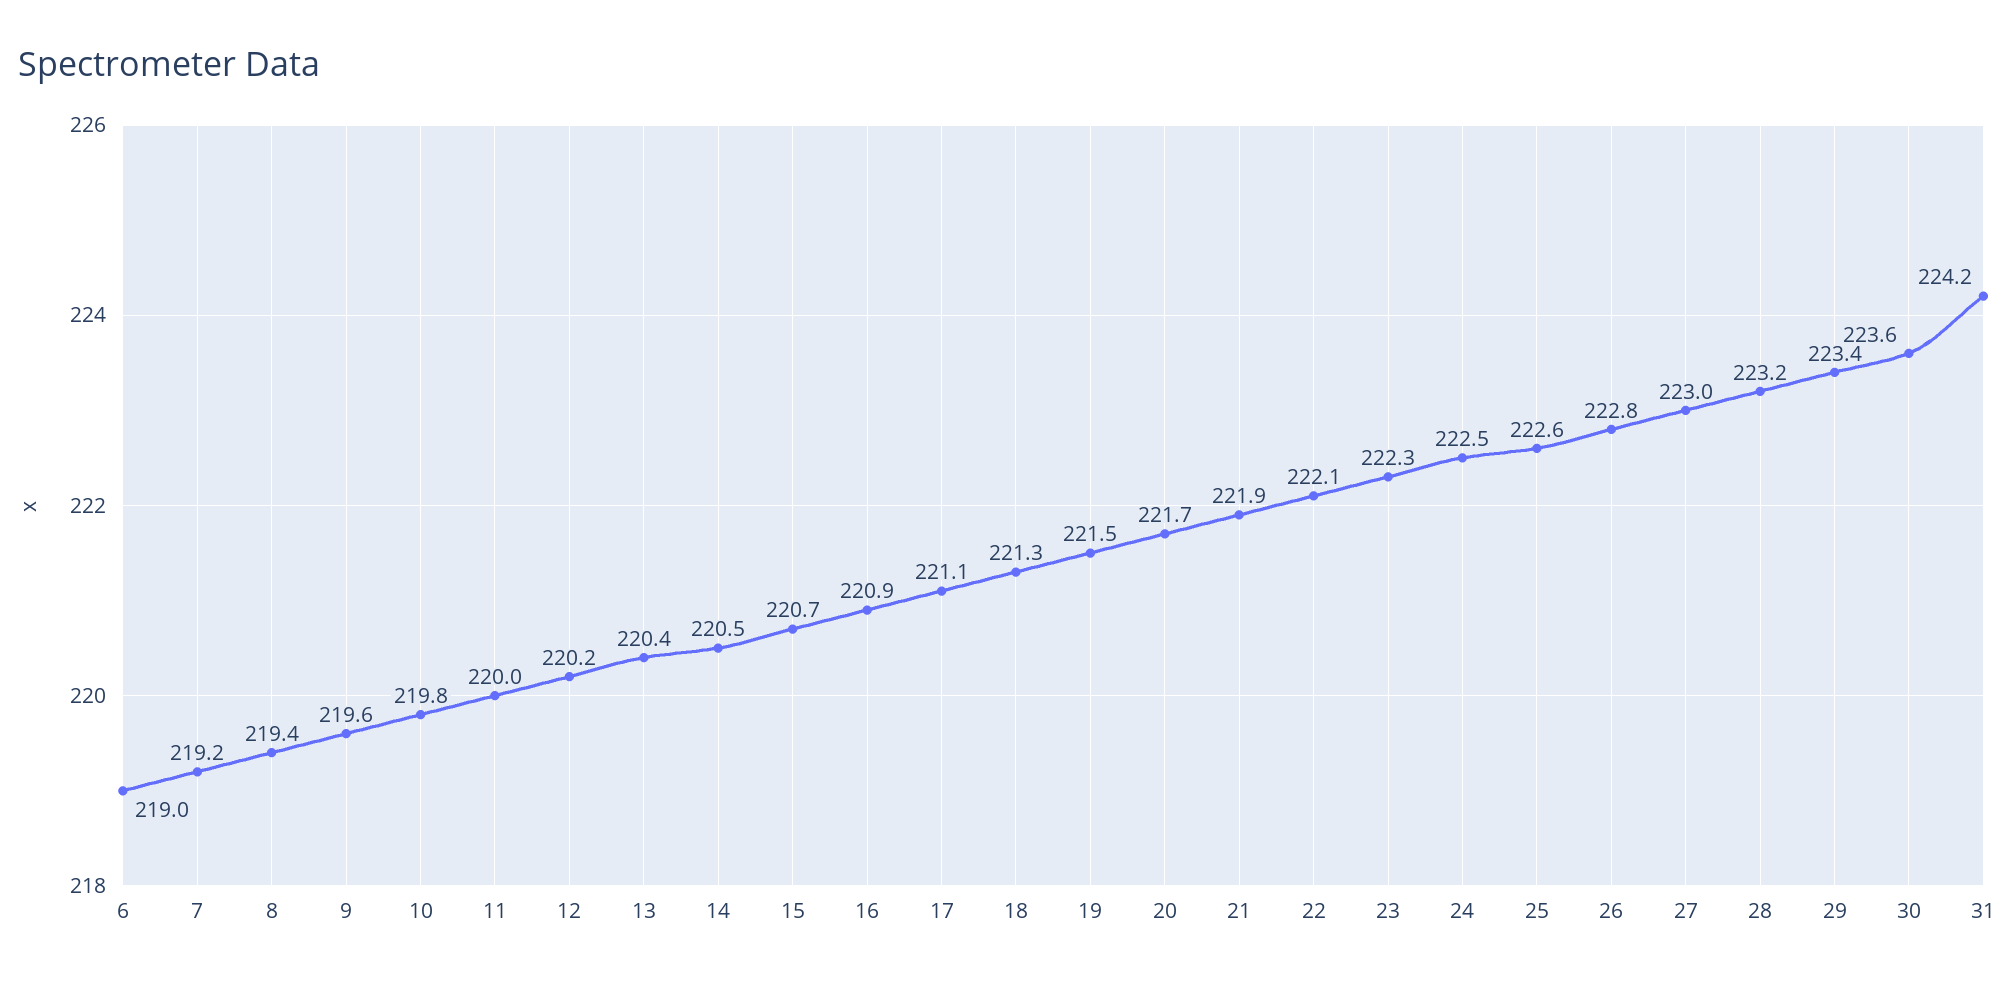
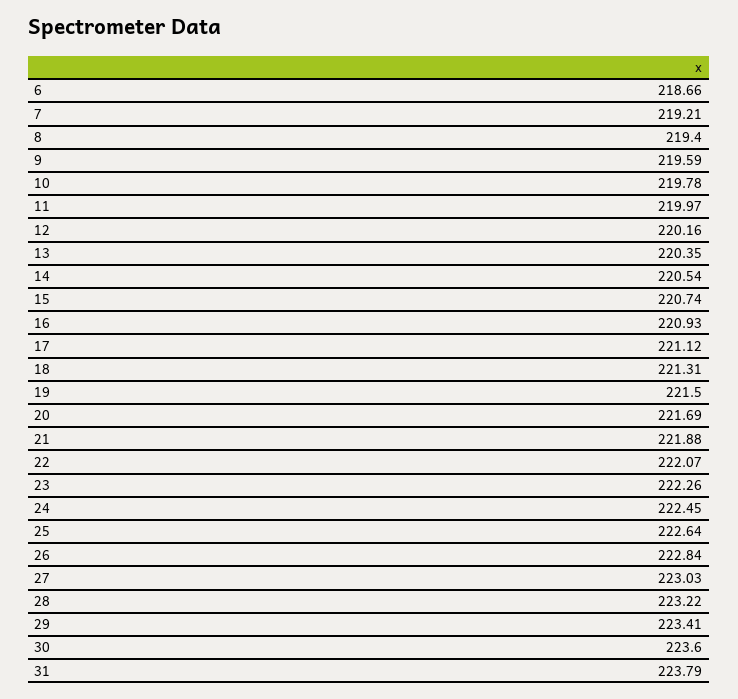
6: 219 -> 218.66
31: 224.2 -> 223.79

